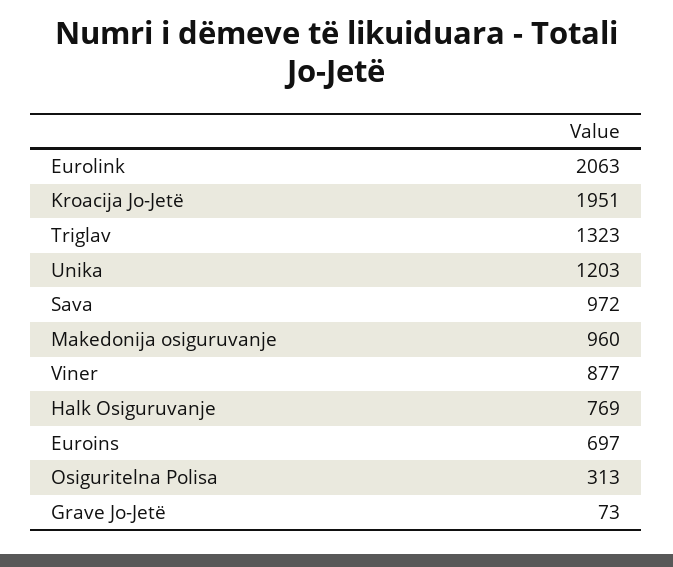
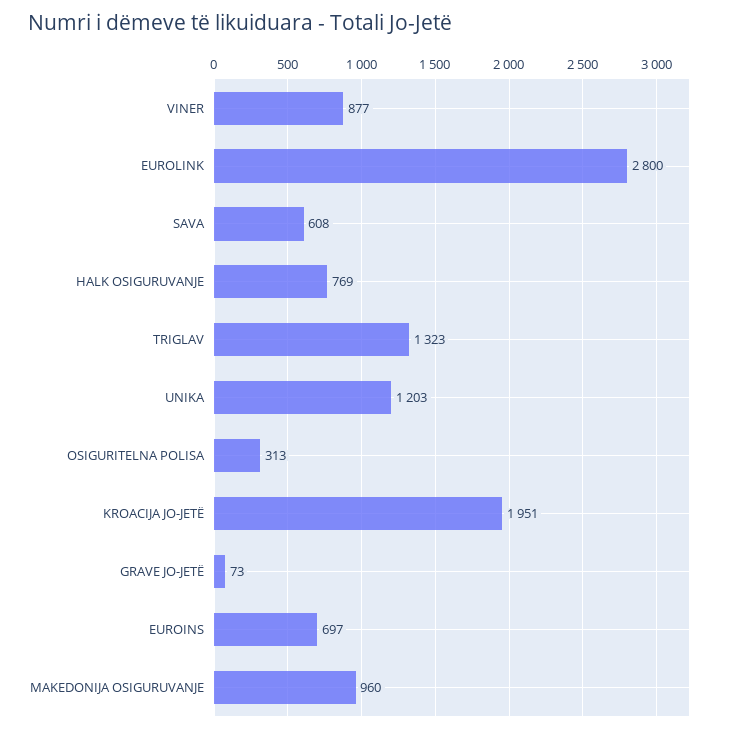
Eurolink: 2063 -> 2800
Sava: 972 -> 608

